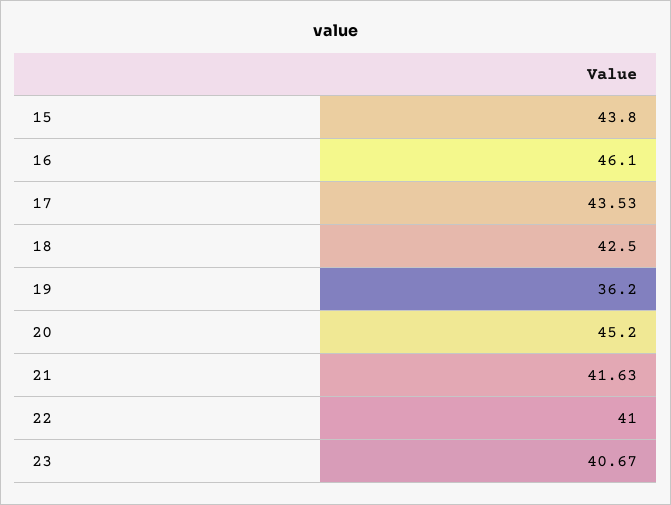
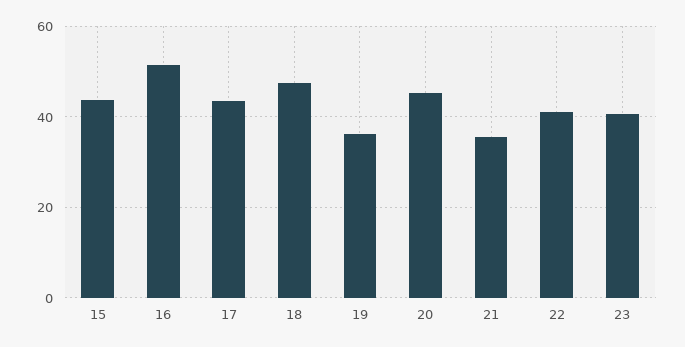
16: 46.1 -> 52
18: 42.5 -> 48
21: 41.63 -> 36

